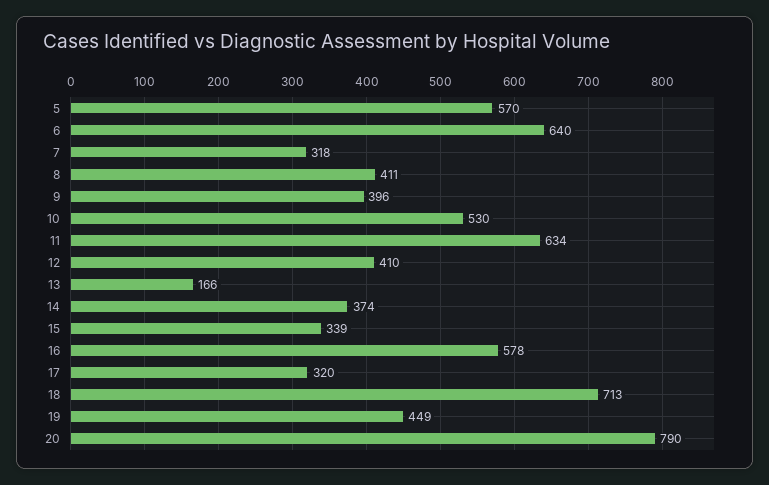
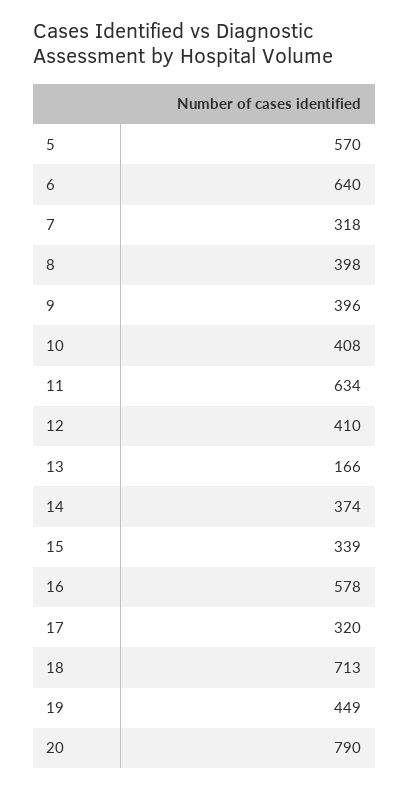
8: 411 -> 398
10: 530 -> 408

